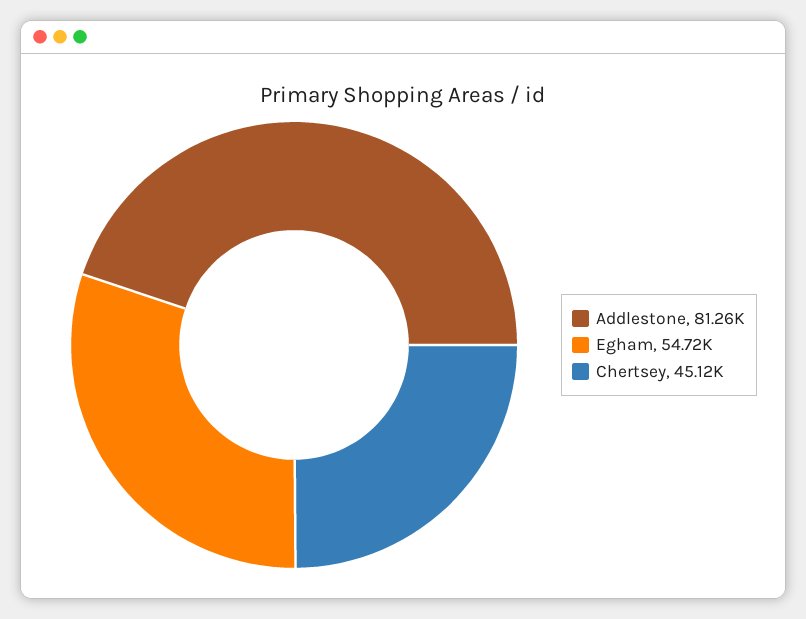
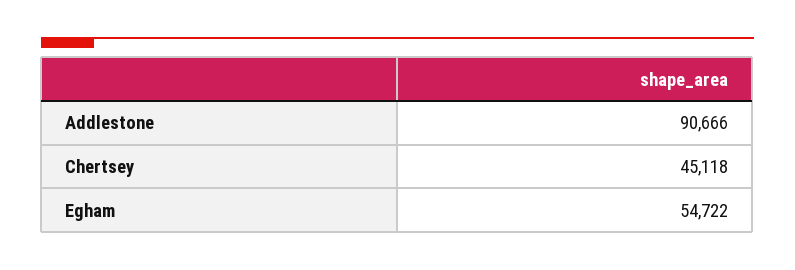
Addlestone: 81260 -> 90666

